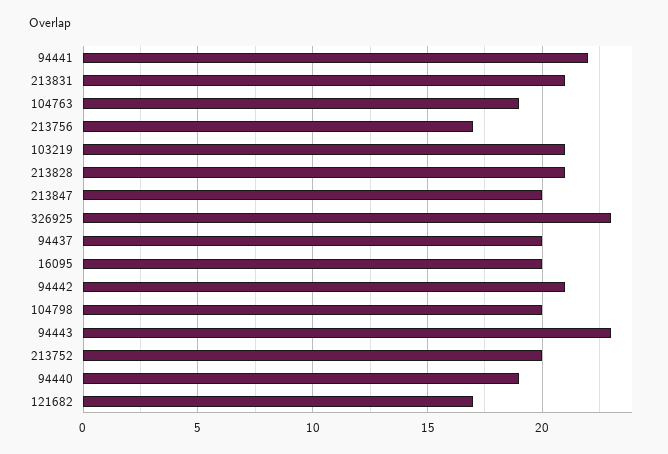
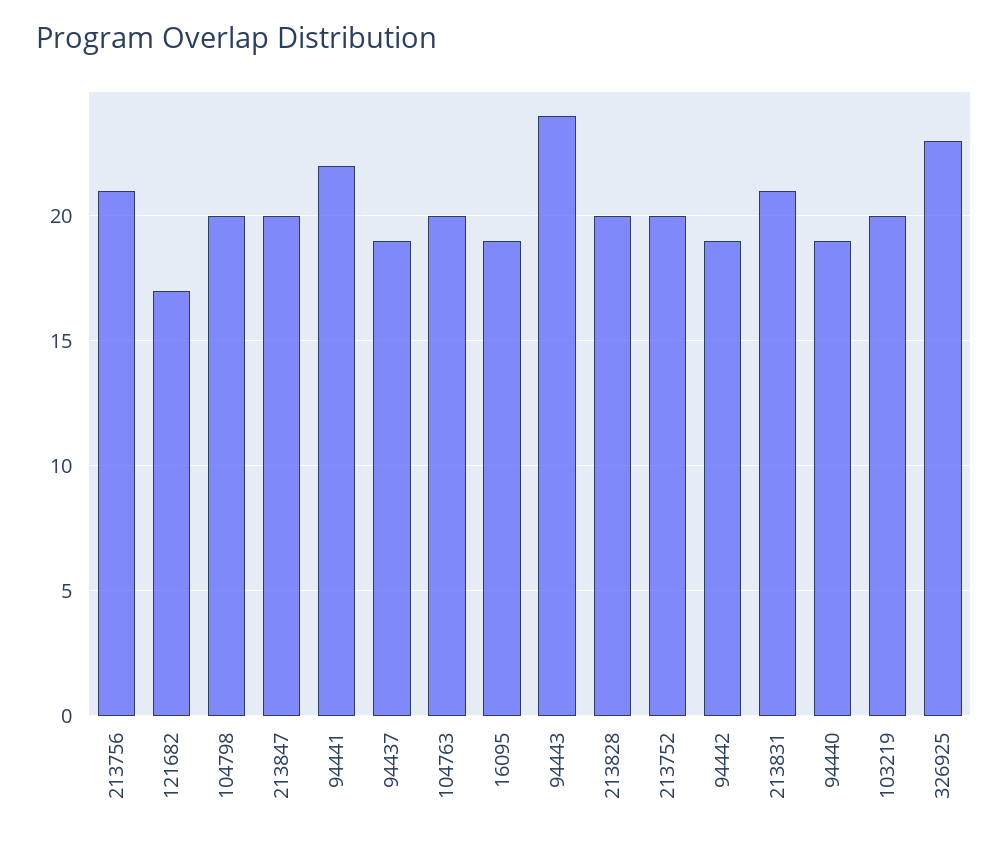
104763: 19 -> 20
213756: 17 -> 21
103219: 21 -> 20
213828: 21 -> 20
94437: 20 -> 19
16095: 20 -> 19
94442: 21 -> 19
94443: 23 -> 24

